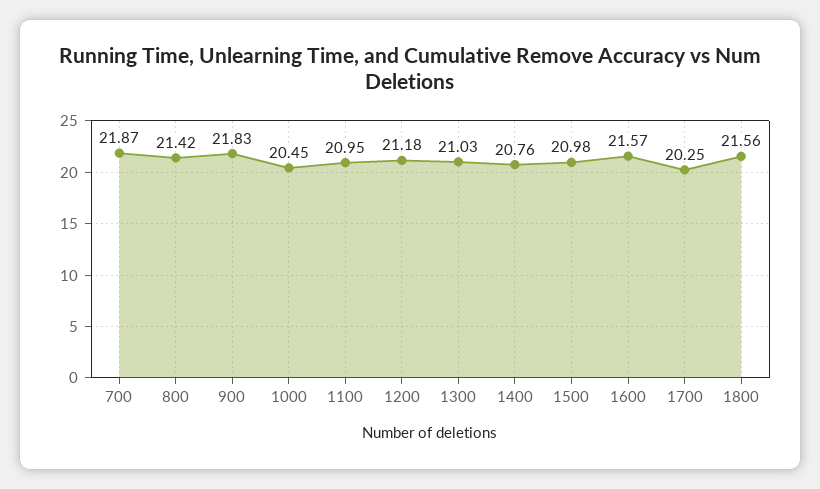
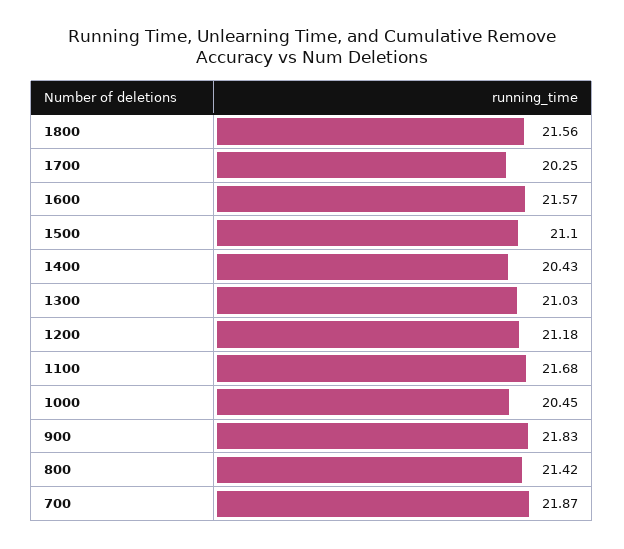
1100: 20.95 -> 21.68
1400: 20.76 -> 20.43
1500: 20.98 -> 21.1

